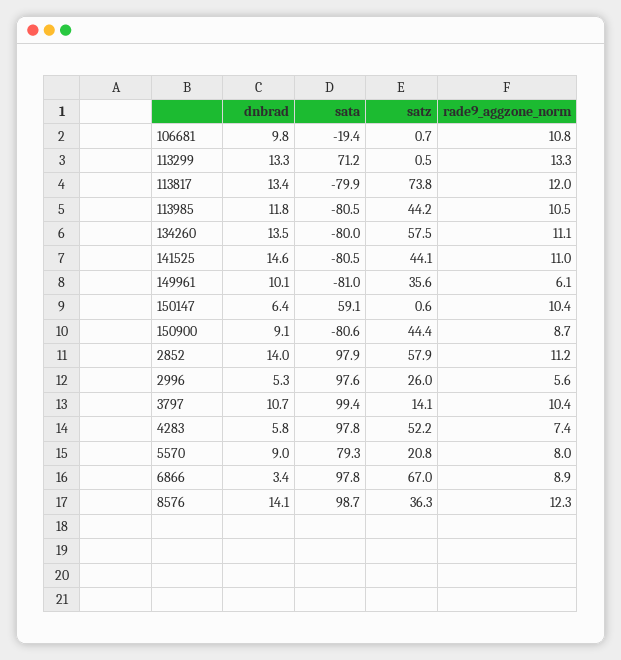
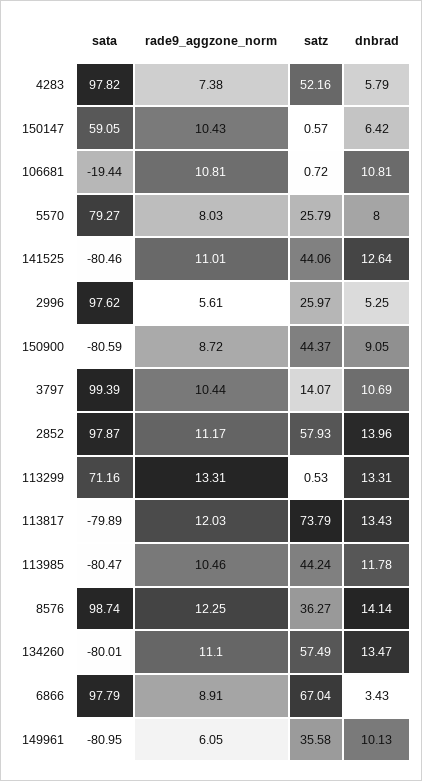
dnbrad, 106681: 9.8 -> 10.81
dnbrad, 141525: 14.6 -> 12.64
dnbrad, 5570: 9 -> 8
satz, 5570: 20.8 -> 25.79

